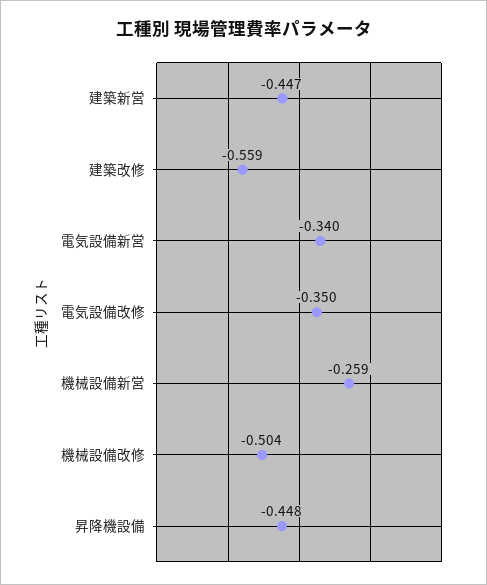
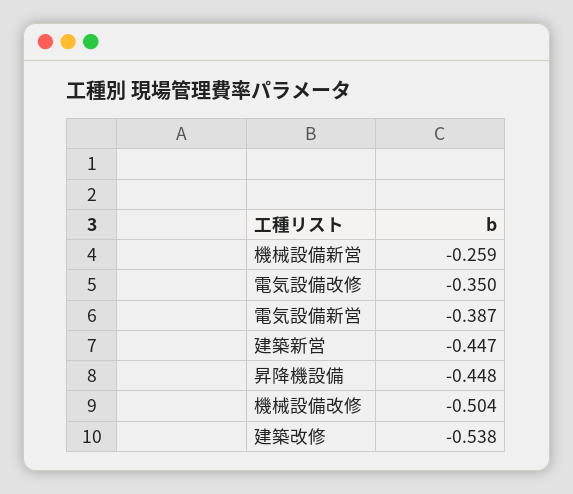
建築改修: -0.559 -> -0.538
電気設備新営: -0.34 -> -0.387

